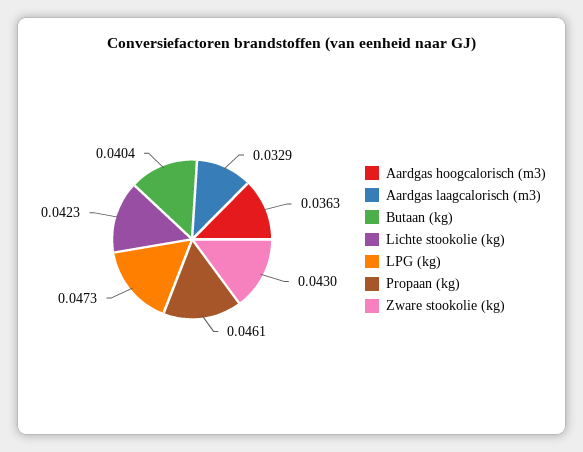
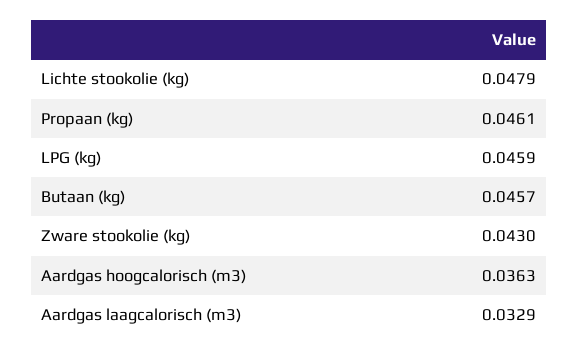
Butaan (kg): 0.0404 -> 0.0457
Lichte stookolie (kg): 0.0423 -> 0.0479
LPG (kg): 0.0473 -> 0.0459

